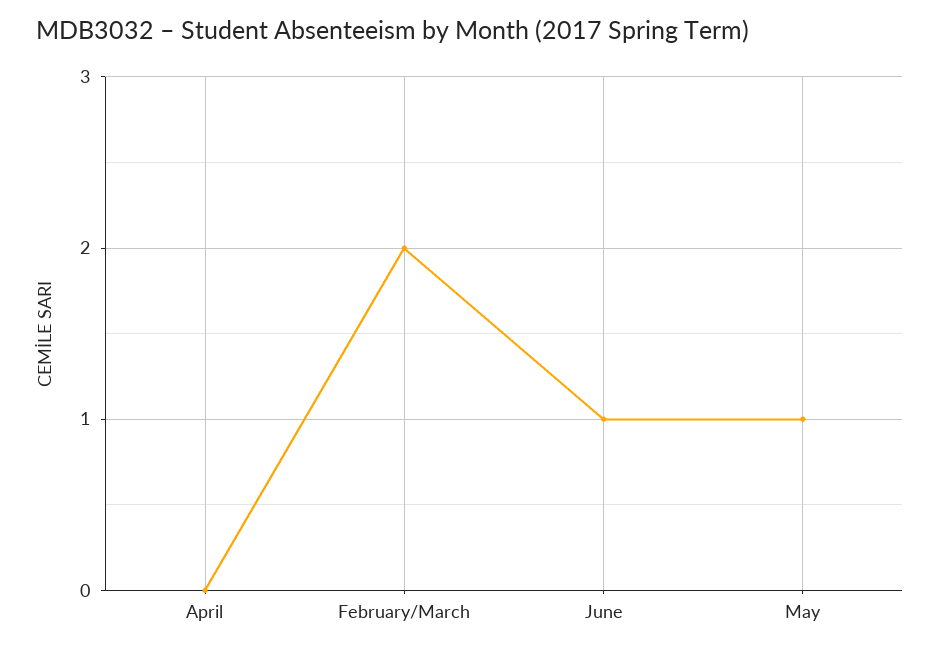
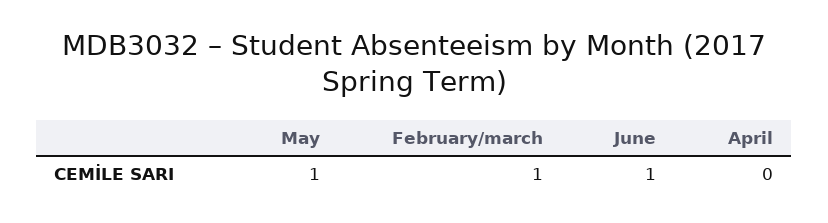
February/March: 2 -> 1

